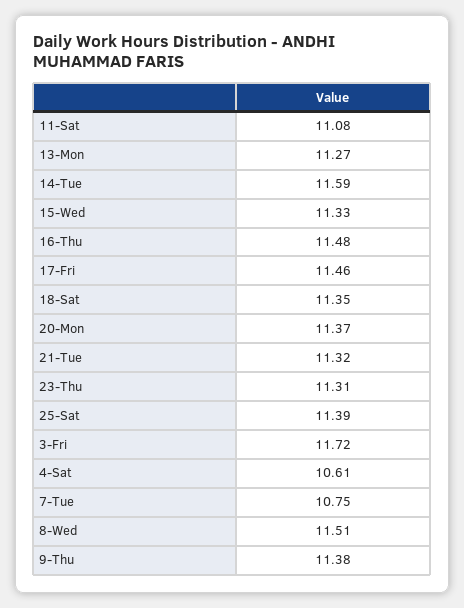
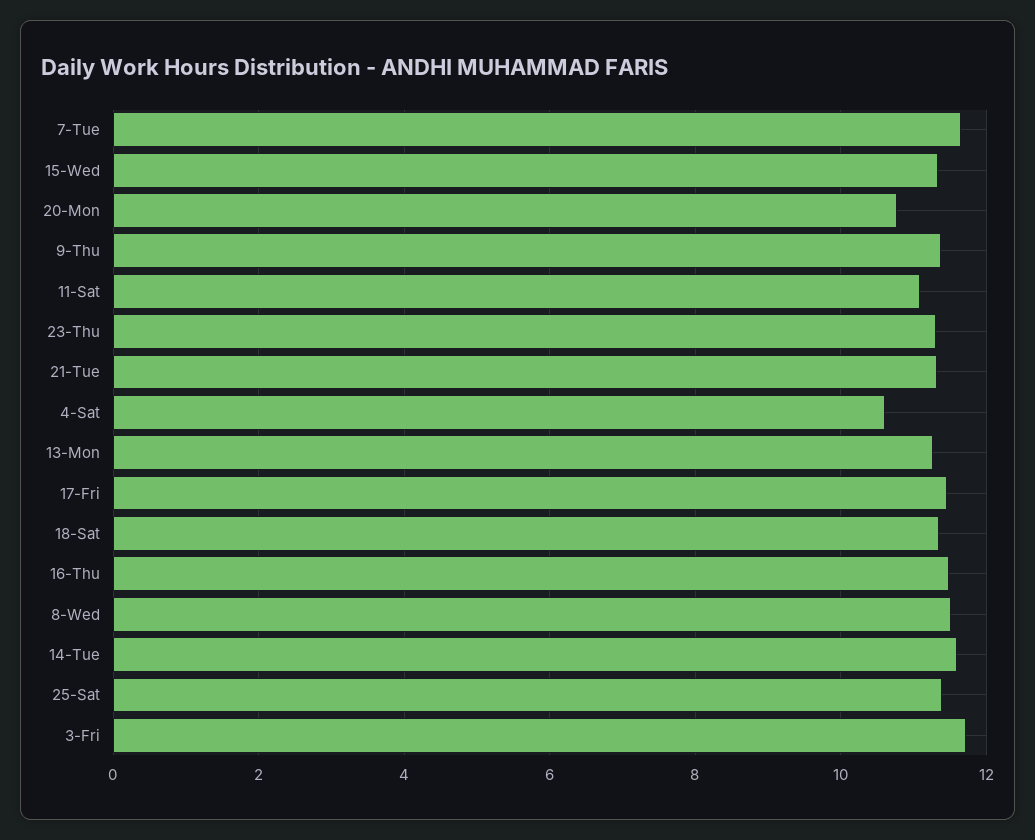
20-Mon: 11.37 -> 10.8
7-Tue: 10.75 -> 11.6

